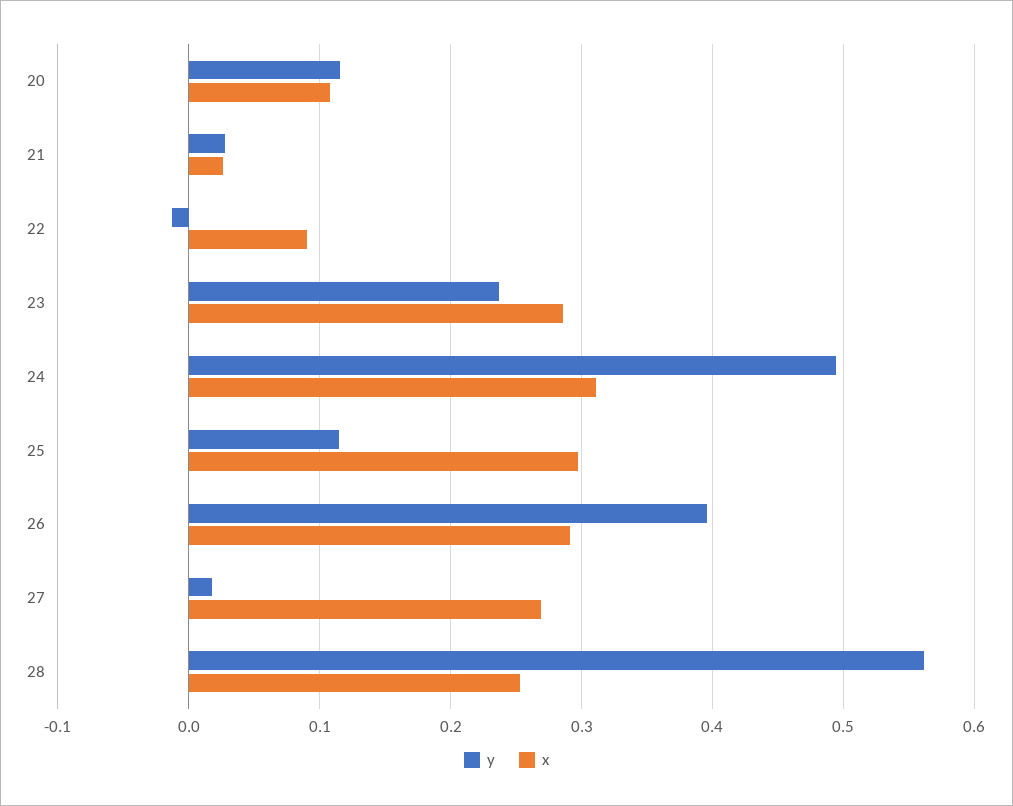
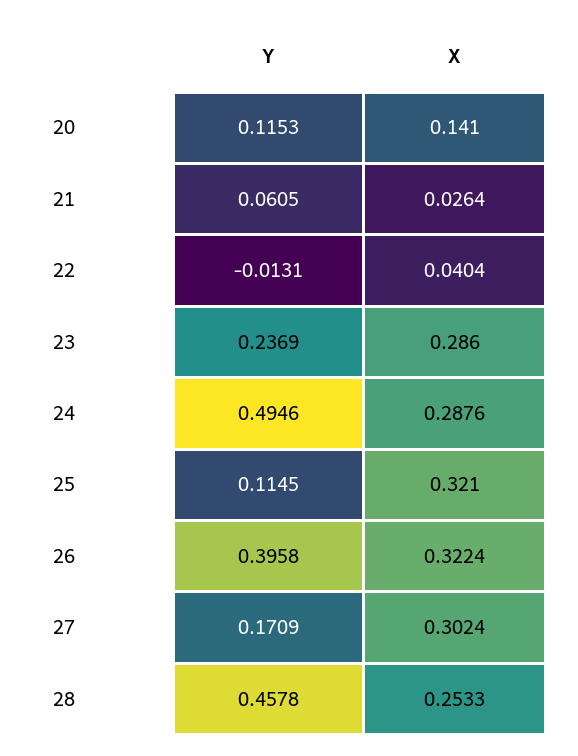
x, 20: 0.11 -> 0.141
y, 21: 0.03 -> 0.0605
x, 22: 0.09 -> 0.0404
x, 24: 0.31 -> 0.2876
x, 25: 0.3 -> 0.321
x, 26: 0.29 -> 0.3224
y, 27: 0.02 -> 0.1709
x, 27: 0.27 -> 0.3024
y, 28: 0.56 -> 0.4578

